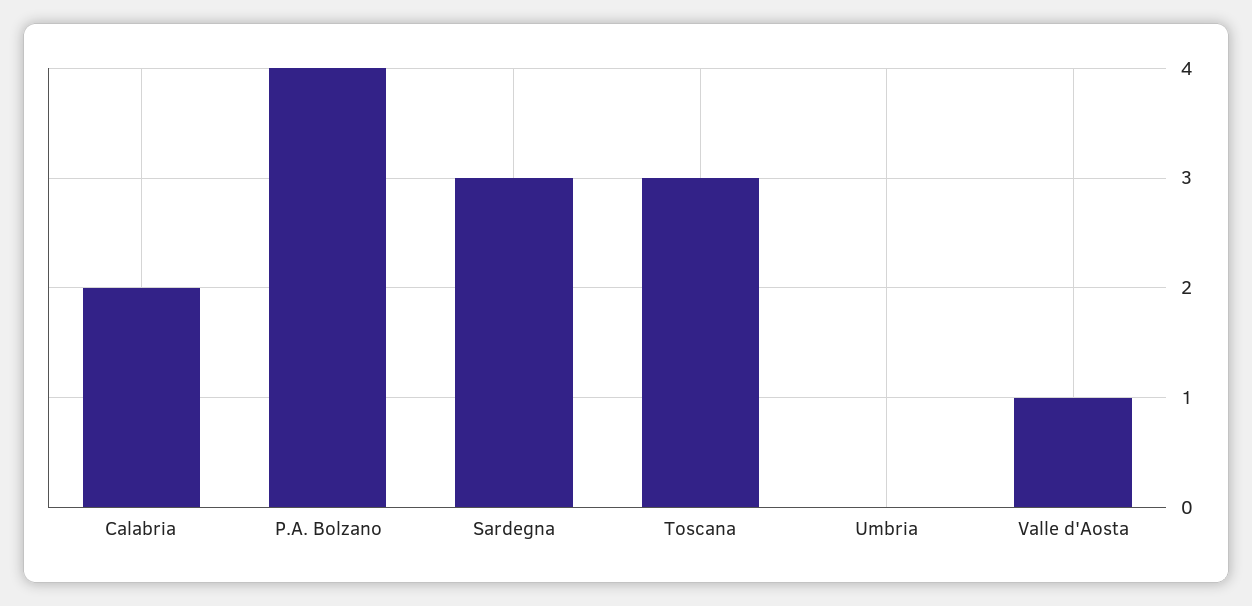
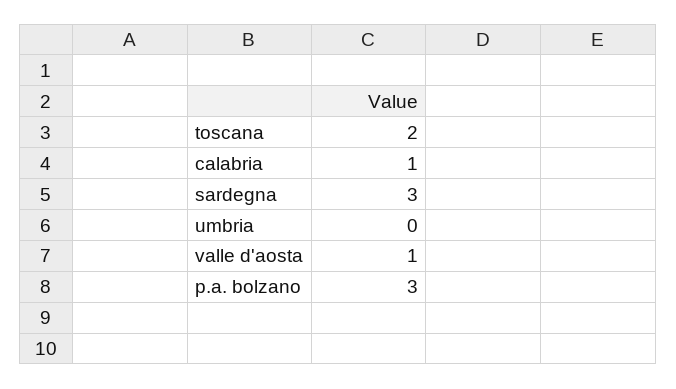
Calabria: 2 -> 1
P.A. Bolzano: 4 -> 3
Toscana: 3 -> 2

